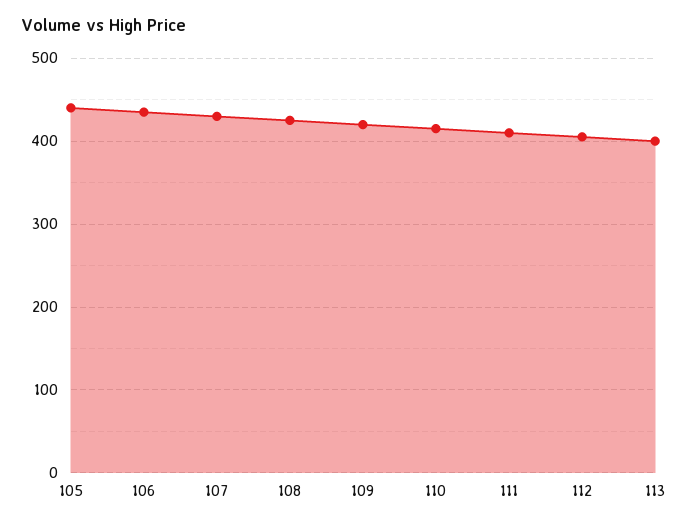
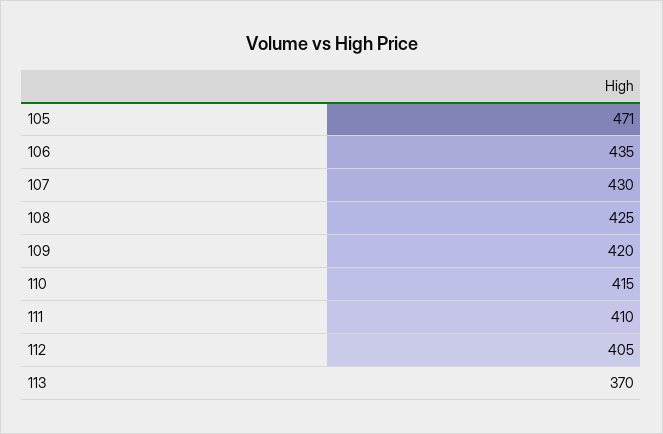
105: 440 -> 471
113: 400 -> 370

